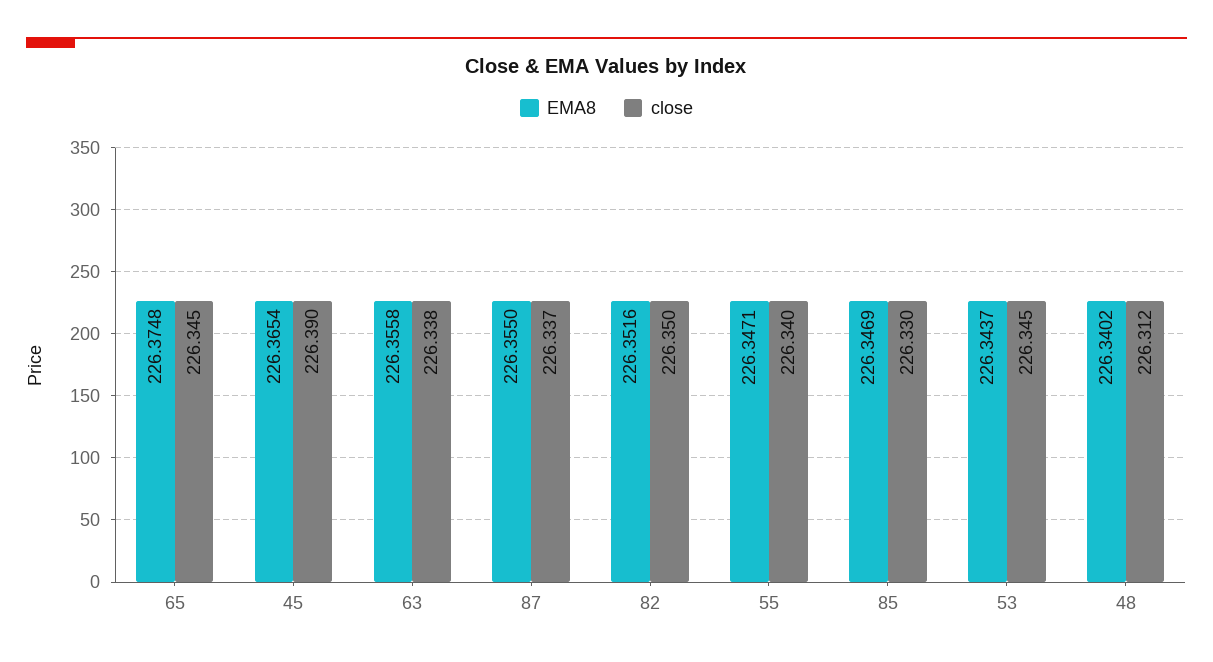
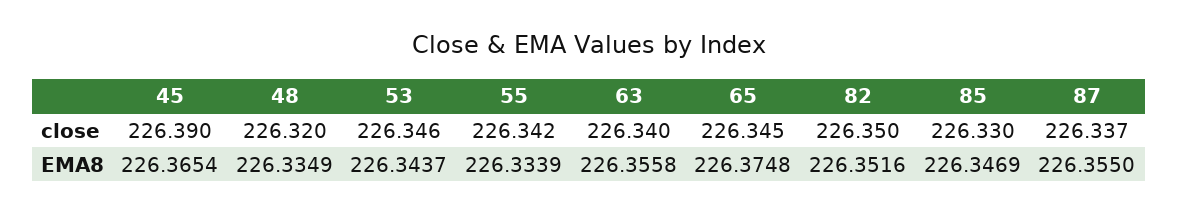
close, 63: 226.338 -> 226.34
EMA8, 55: 226.3471 -> 226.3339
close, 55: 226.34 -> 226.342
close, 53: 226.345 -> 226.346
EMA8, 48: 226.3402 -> 226.3349
close, 48: 226.312 -> 226.32

